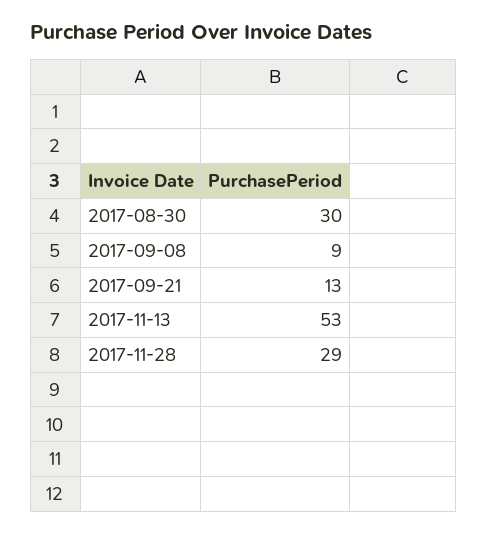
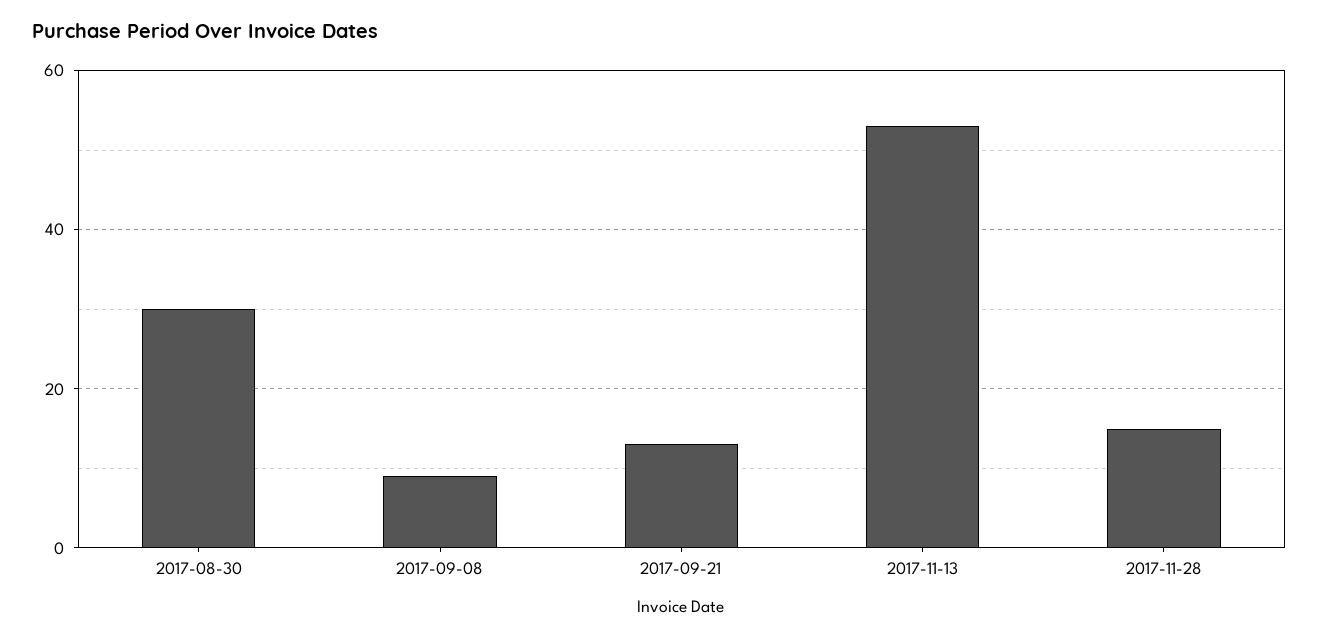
2017-11-28: 29 -> 15

